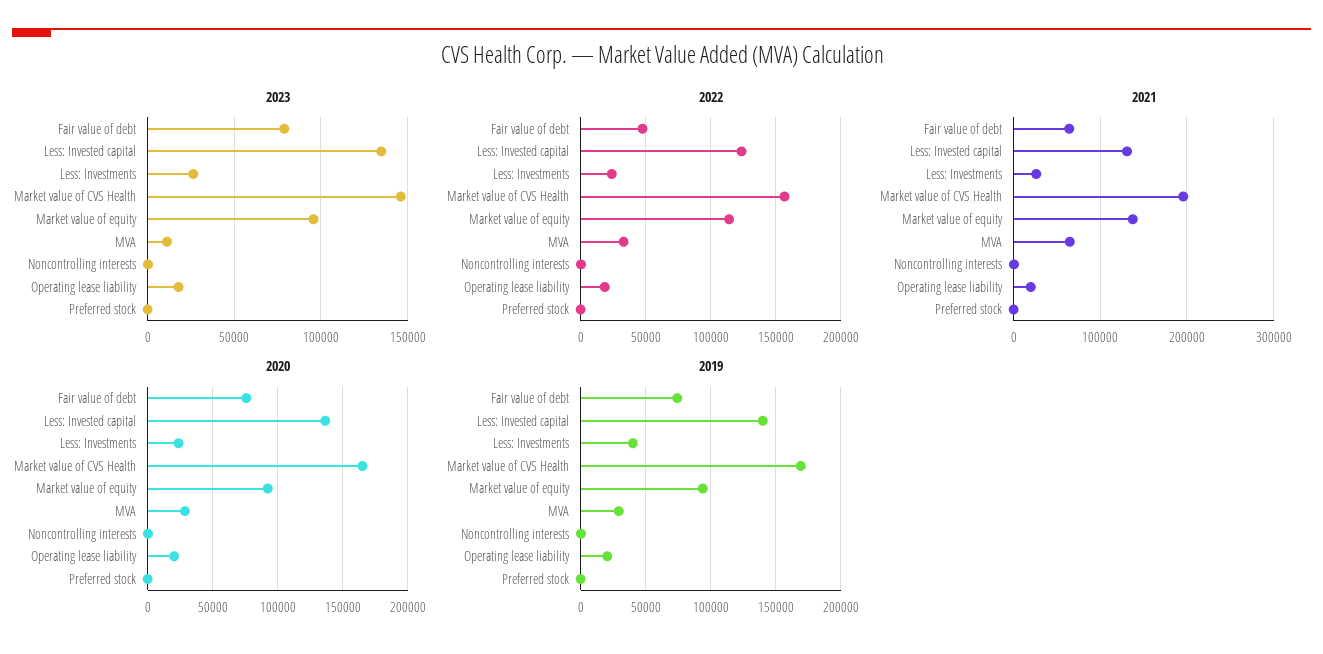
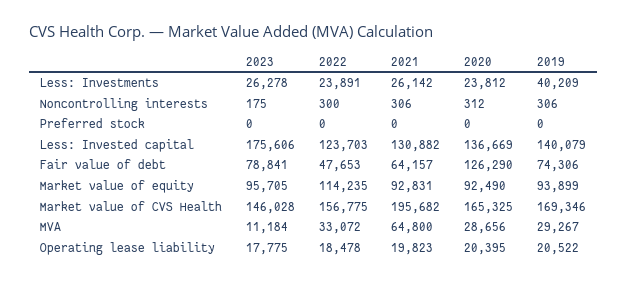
2023, Less: Invested capital: 135000 -> 175606
2021, Market value of equity: 140000 -> 92831
2020, Fair value of debt: 75000 -> 126290

